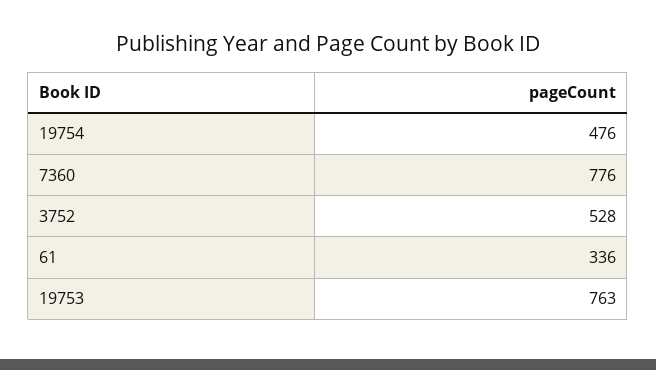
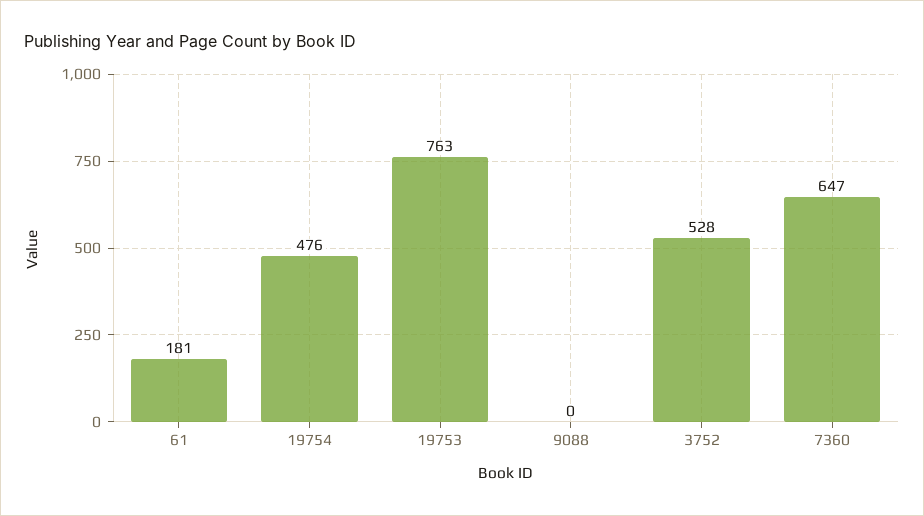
7360: 776 -> 647
61: 336 -> 181
9088: none -> 0

